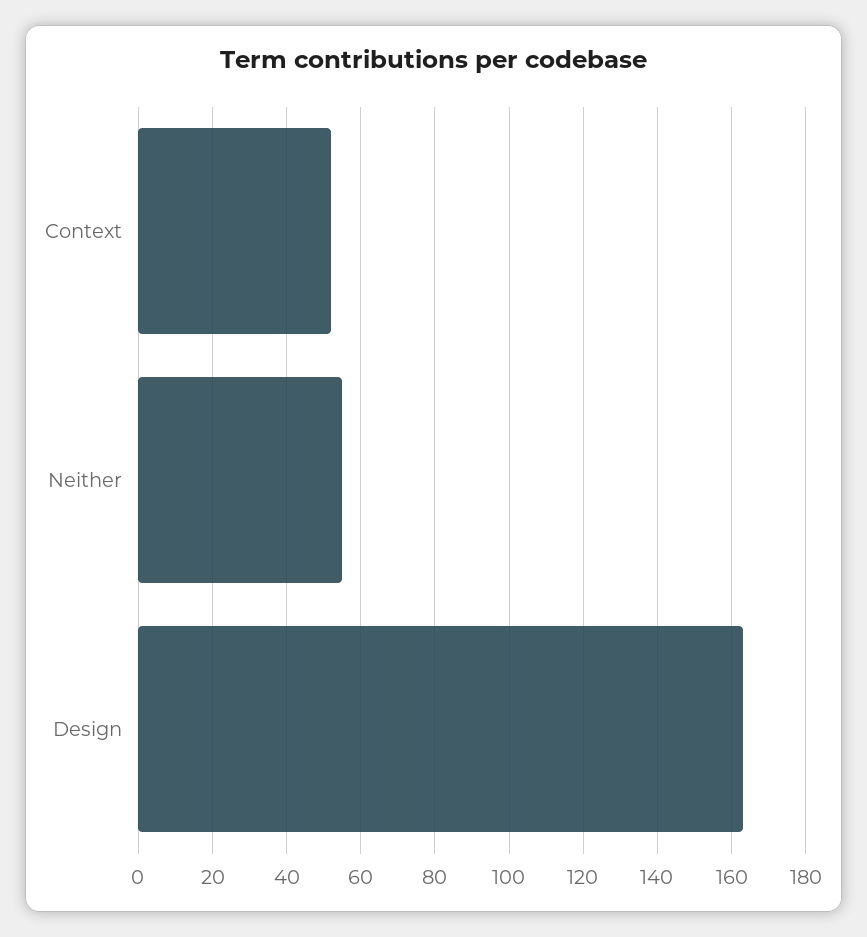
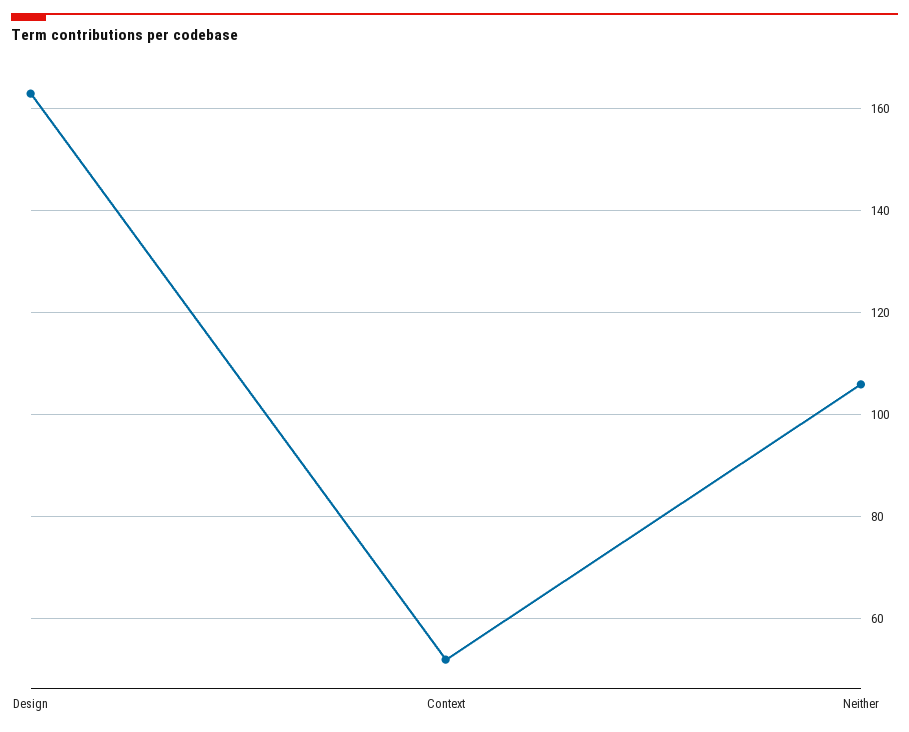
Neither: 55 -> 105

